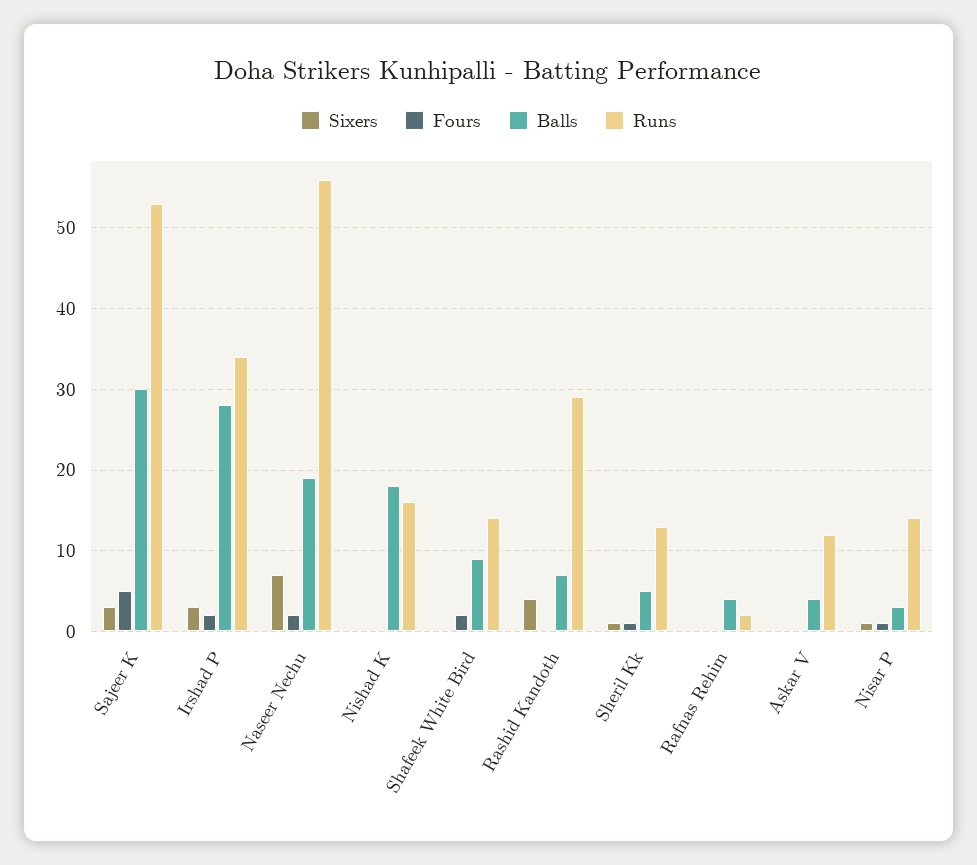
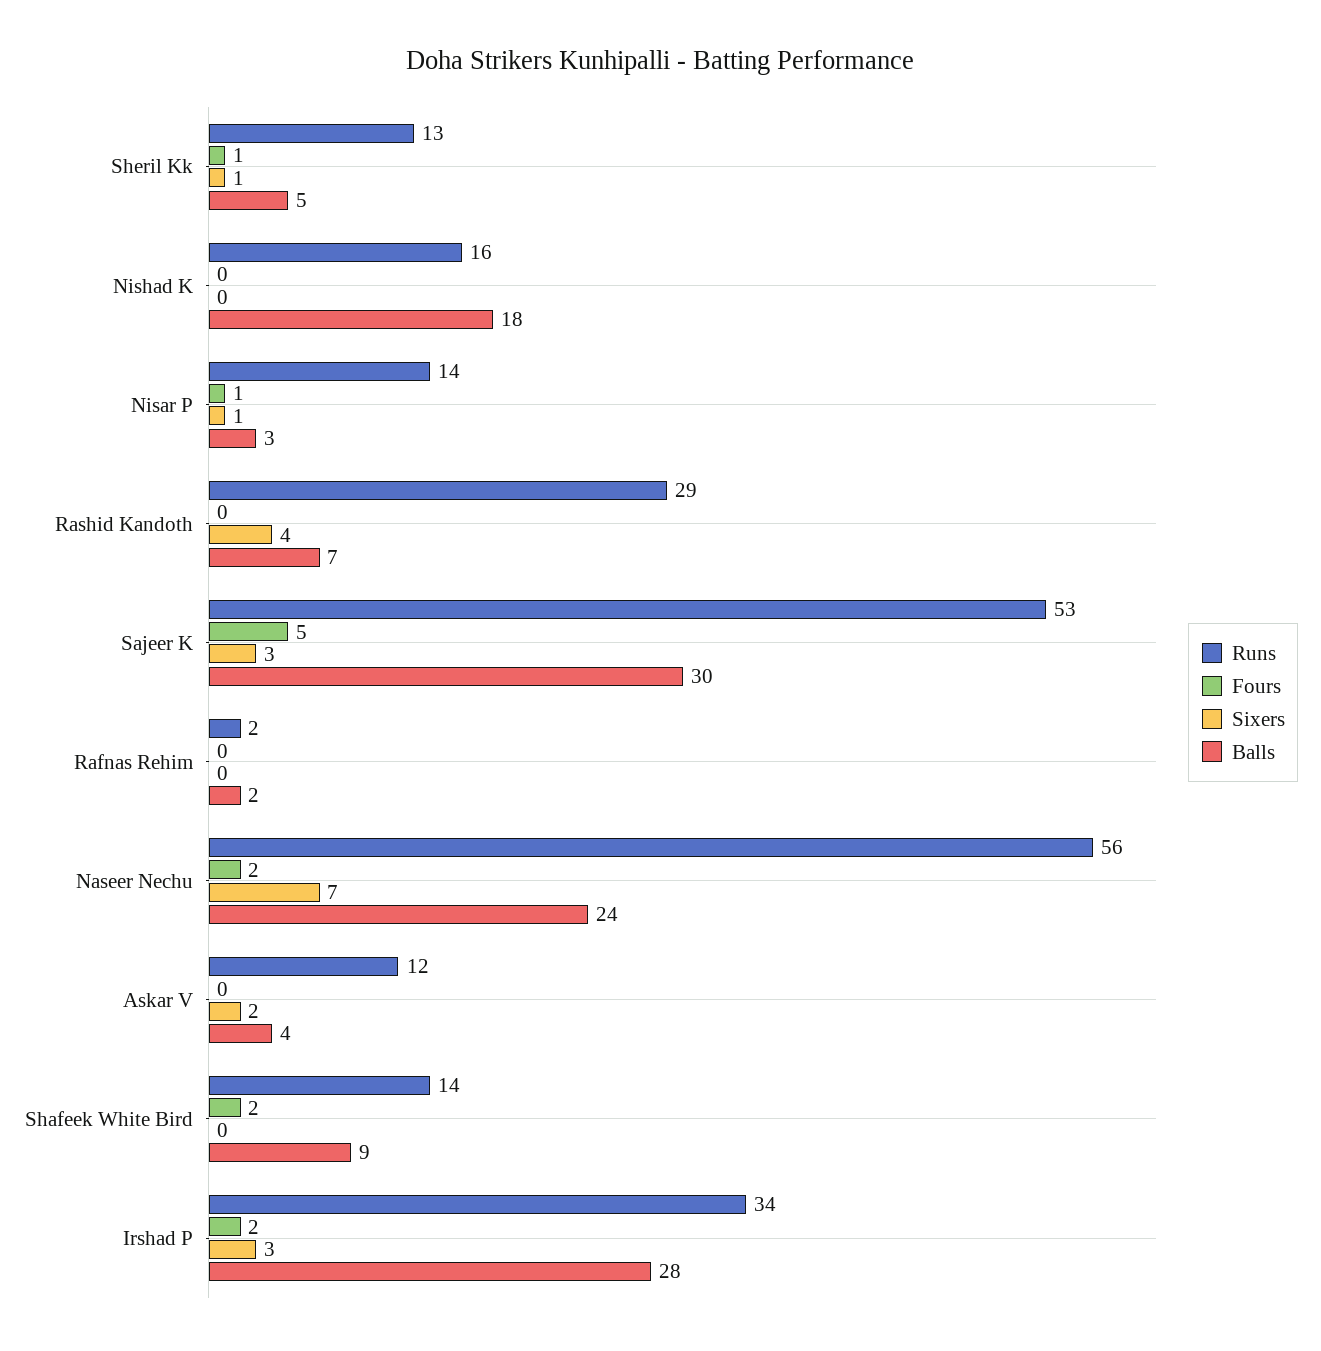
Balls, Naseer Nechu: 19 -> 24
Balls, Rafnas Rehim: 4 -> 2
Sixers, Askar V: 0 -> 2

